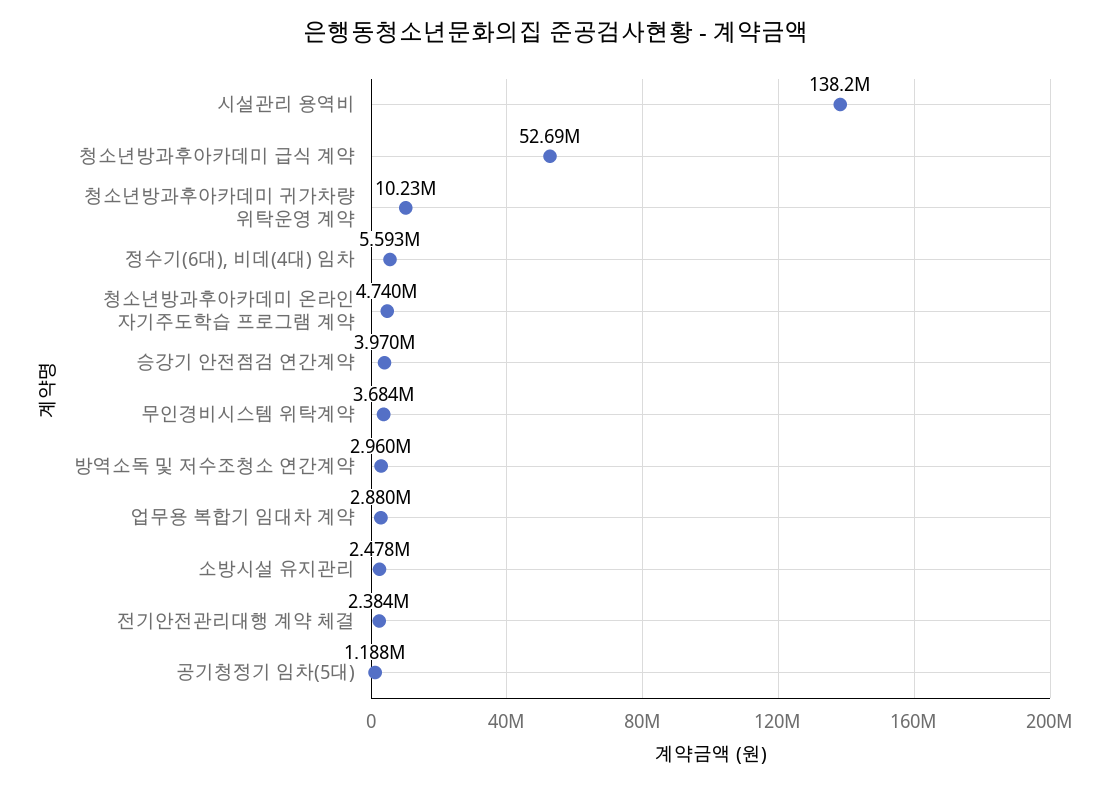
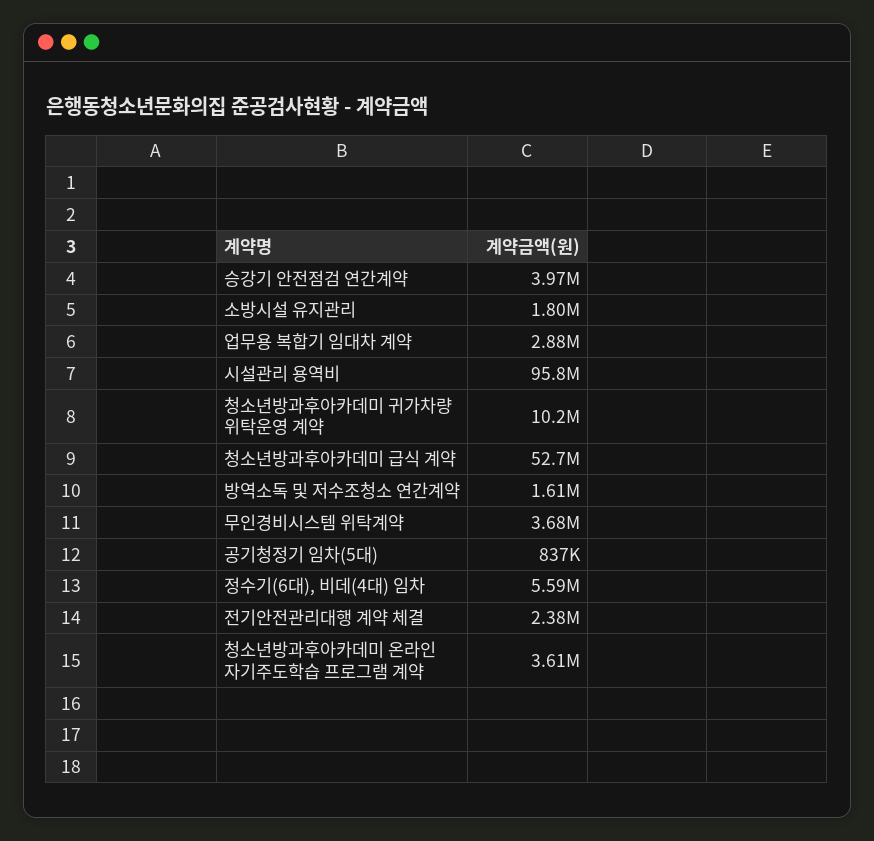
시설관리 용역비: 138200000 -> 95800000
청소년방과후아카데미 온라인 자기주도학습 프로그램 계약: 4740000 -> 3610000
방역소독 및 저수조청소 연간계약: 2960000 -> 1610000
소방시설 유지관리: 2478000 -> 1800000
공기청정기 임차(5대): 1188000 -> 837000

